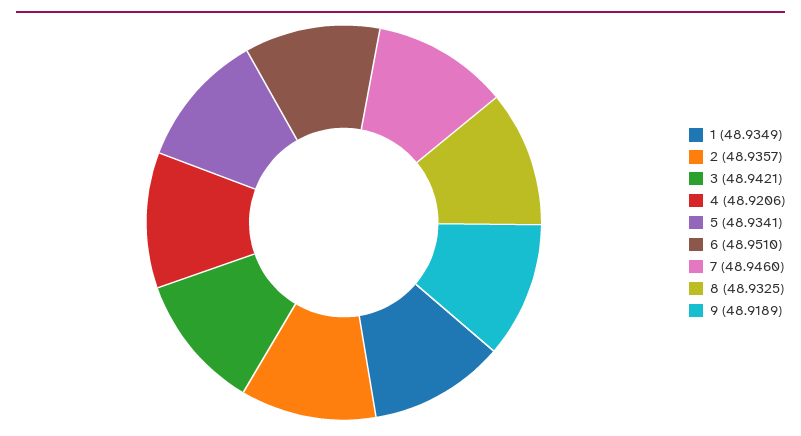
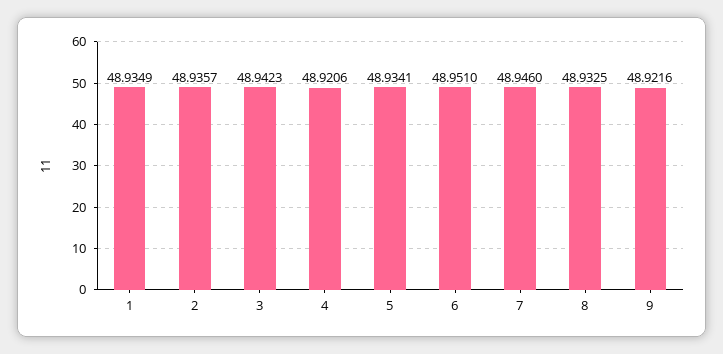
3: 48.9421 -> 48.9423
9: 48.9189 -> 48.9216

